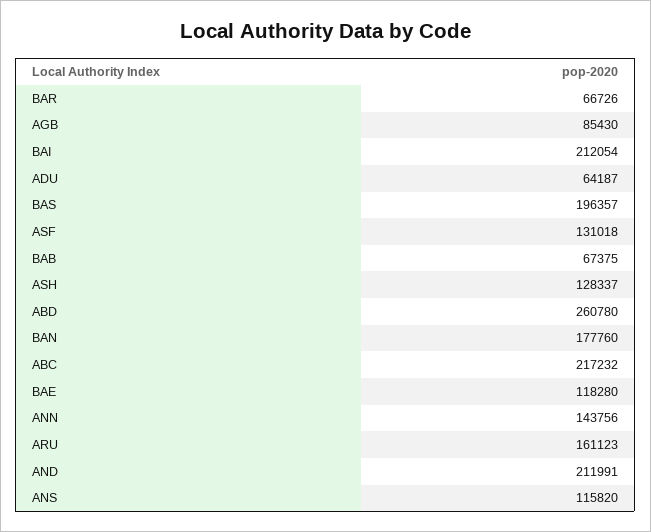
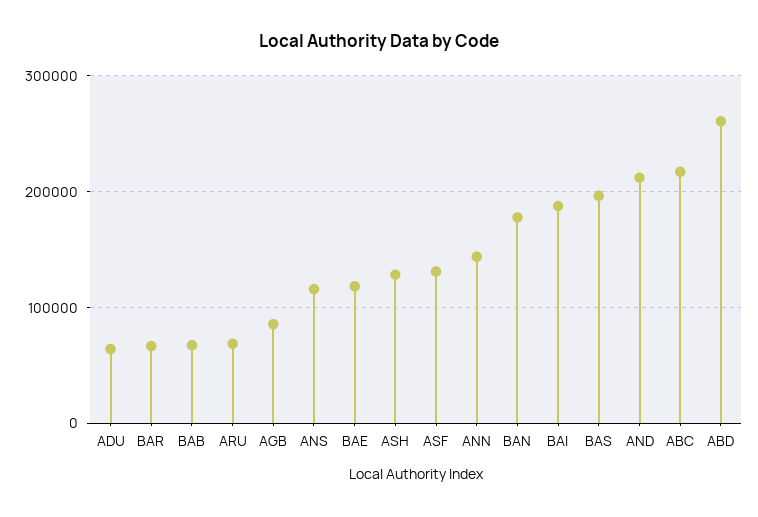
BAI: 212054 -> 190000
ARU: 161123 -> 70000

